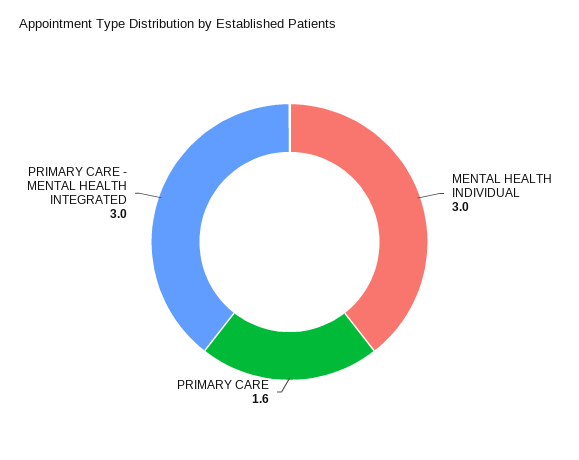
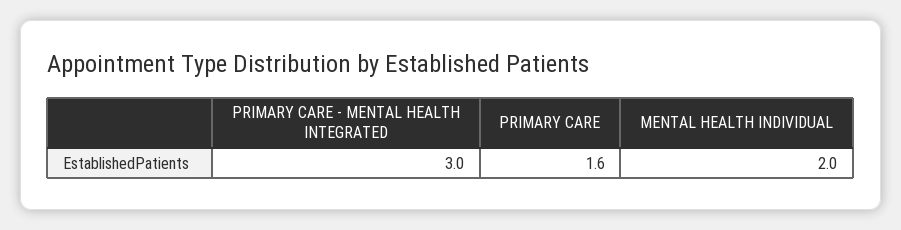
MENTAL HEALTH INDIVIDUAL: 3 -> 2

